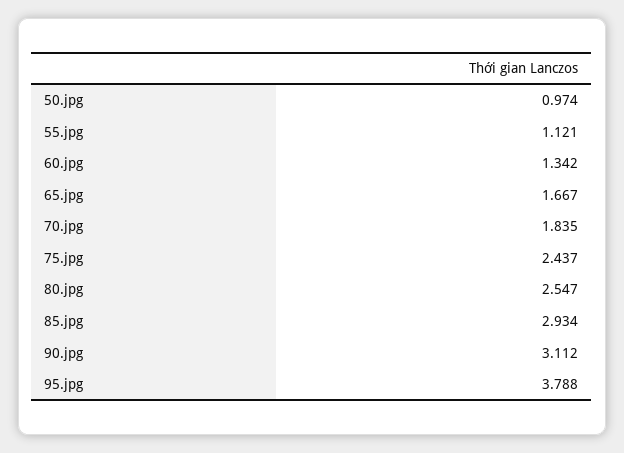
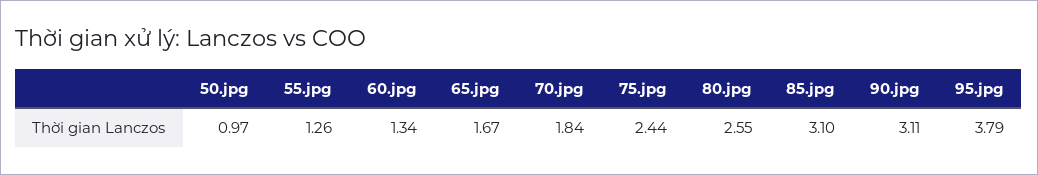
55.jpg: 1.121 -> 1.26
85.jpg: 2.934 -> 3.1

